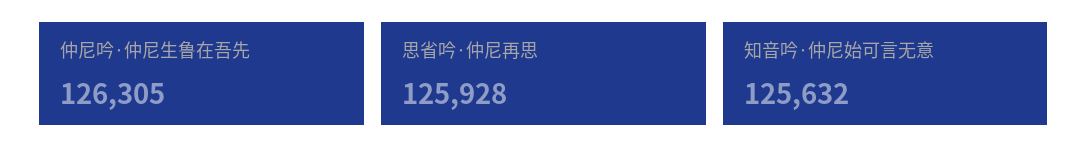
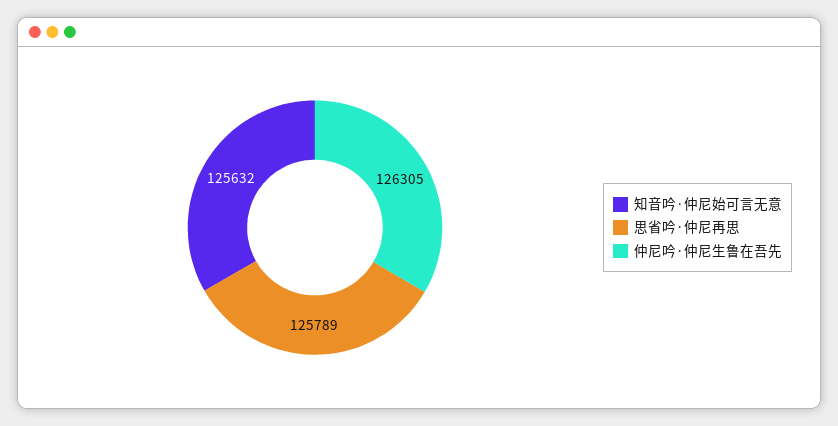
思省吟·仲尼再思: 125928 -> 125789

